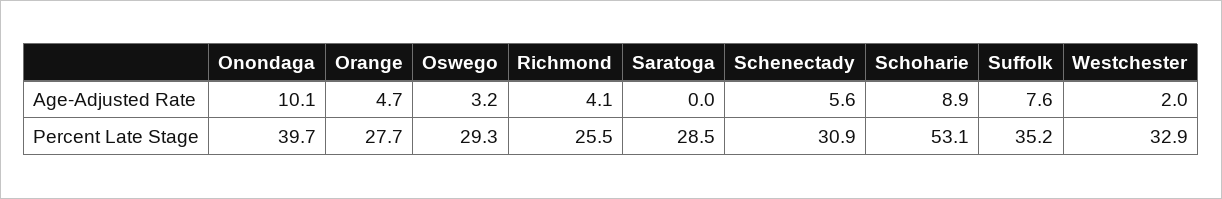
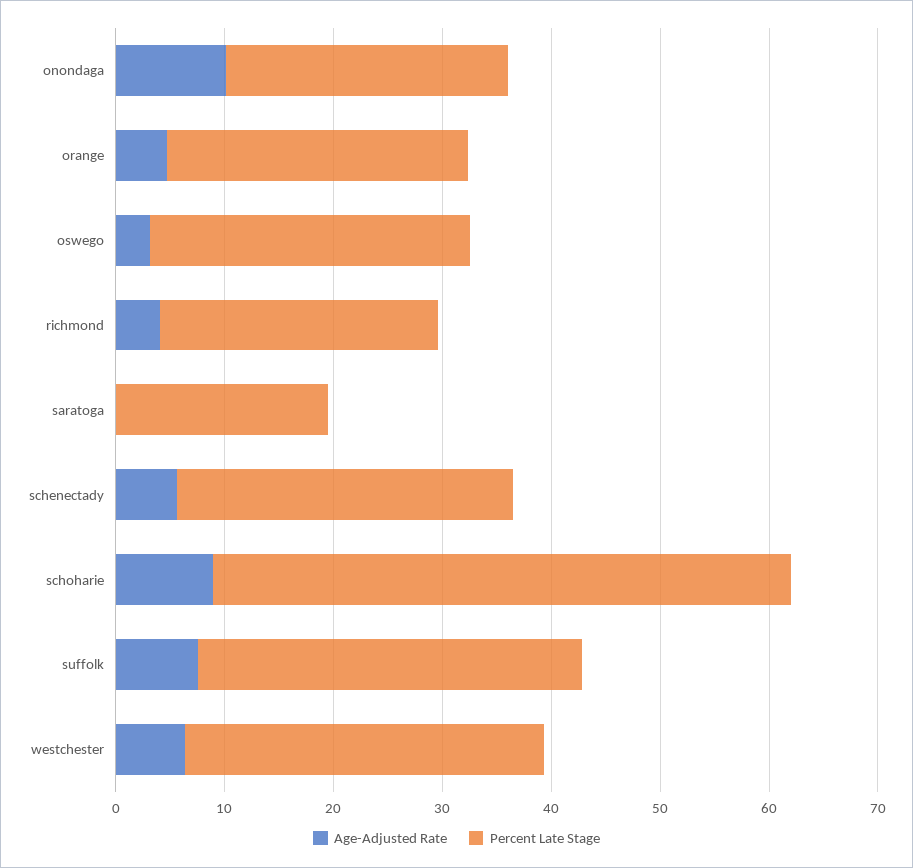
Age-Adjusted Rate, Westchester: 2 -> 6
Percent Late Stage, Onondaga: 39.7 -> 26
Percent Late Stage, Saratoga: 28.5 -> 20

